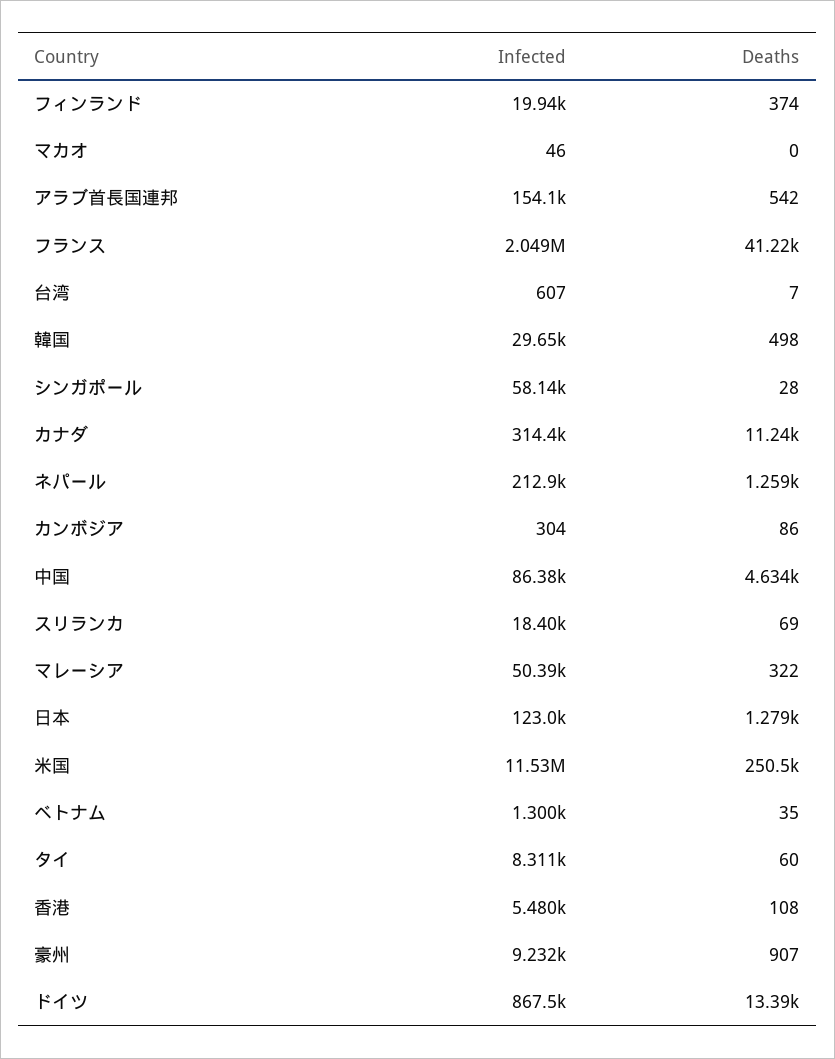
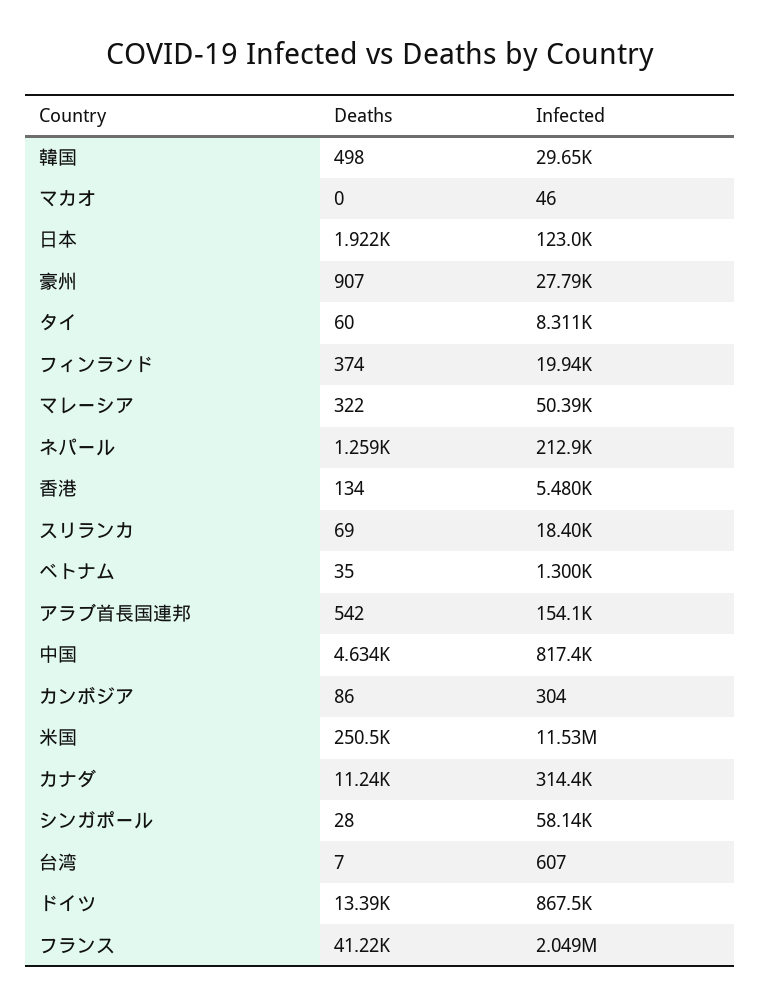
Infected, 中国: 86380 -> 817400
Deaths, 日本: 1279 -> 1922
Deaths, 香港: 108 -> 134
Infected, 豪州: 9232 -> 27790

